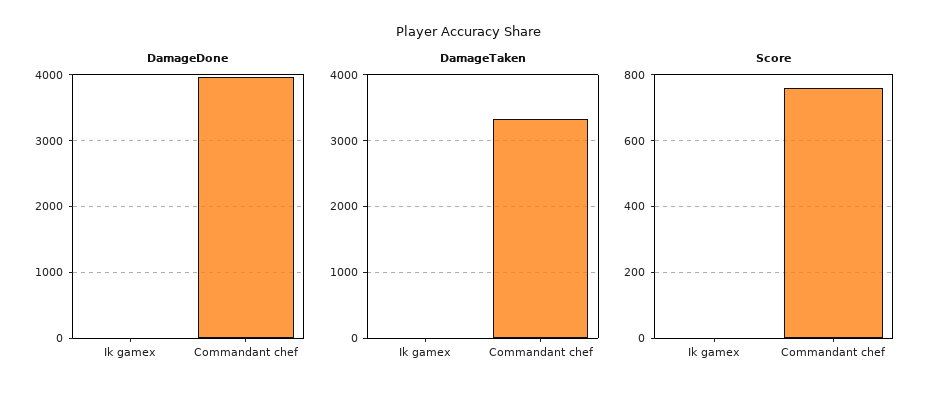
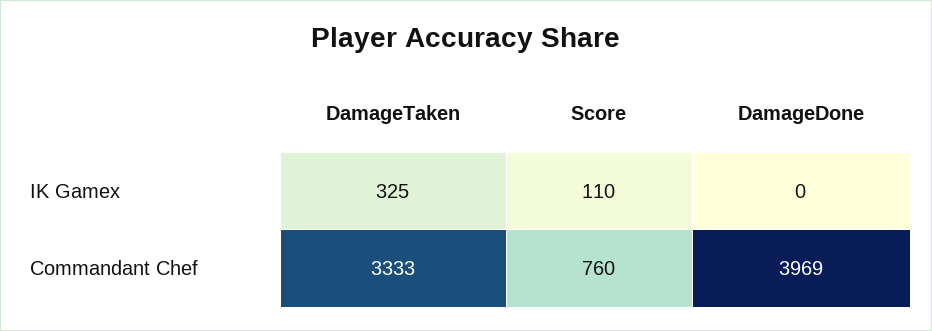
DamageTaken, Ik gamex: 0 -> 325
Score, Ik gamex: 0 -> 110

